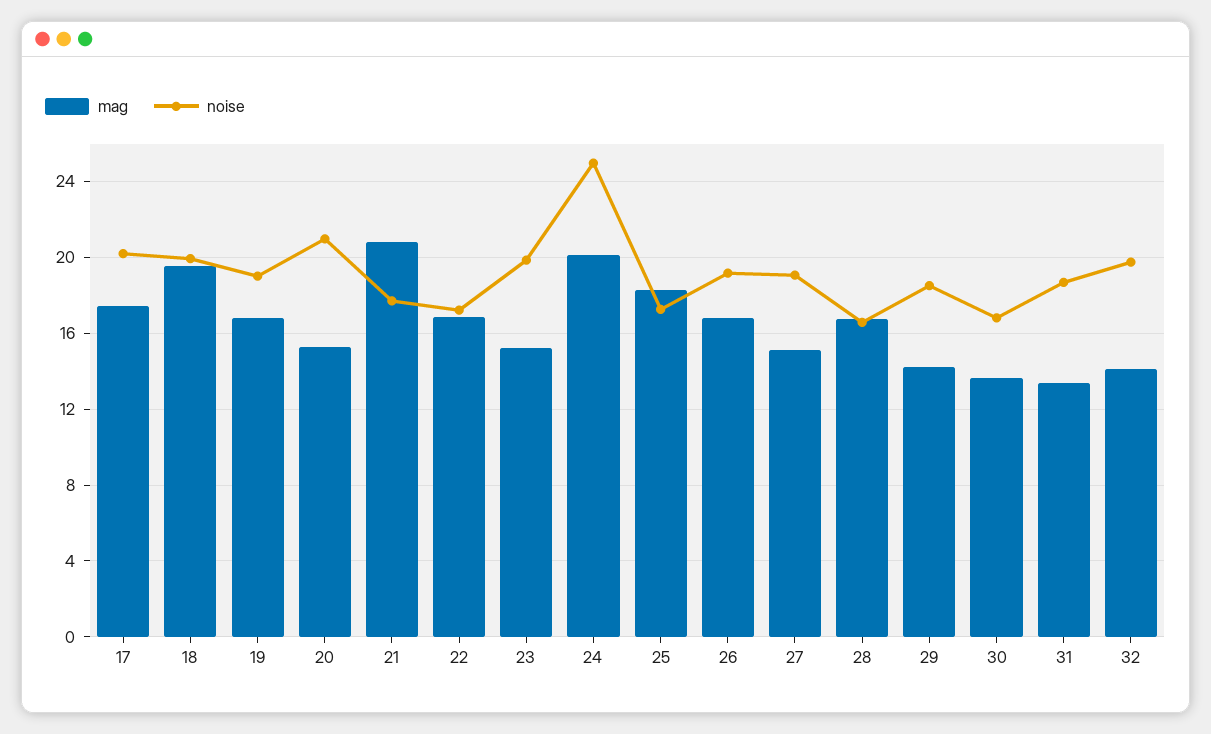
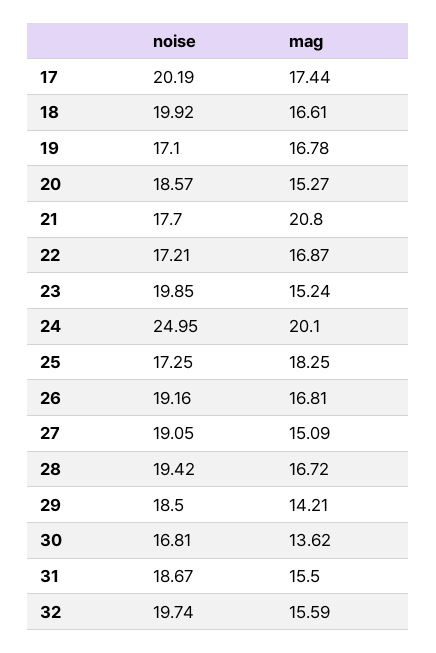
mag, 18: 19.5 -> 16.61
noise, 19: 19 -> 17.1
noise, 20: 21 -> 18.57
noise, 28: 16.5 -> 19.42
mag, 31: 13.5 -> 15.5
mag, 32: 14 -> 15.59

